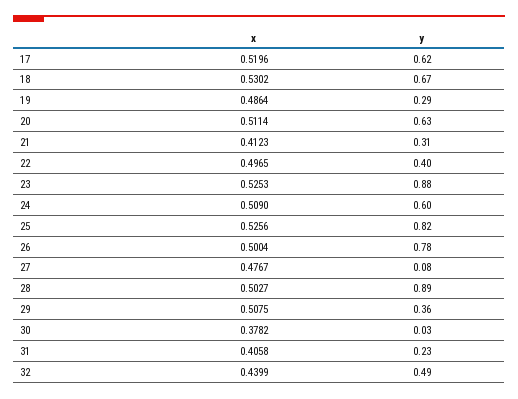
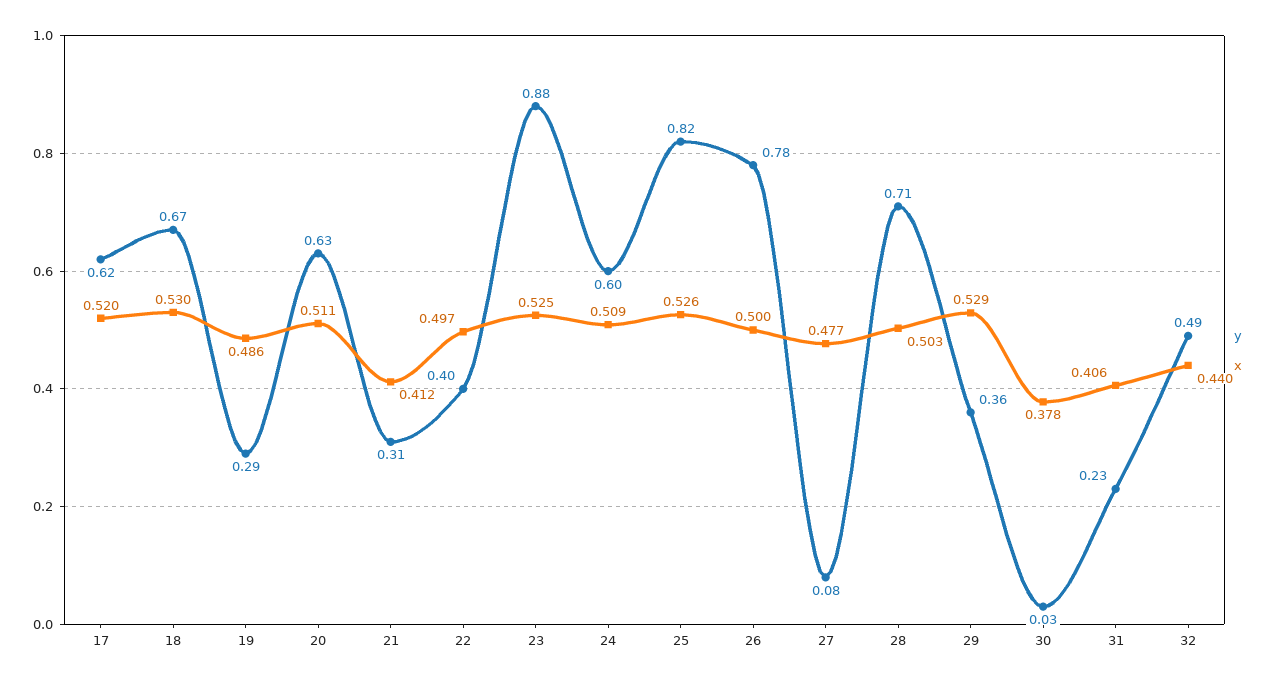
y, 28: 0.89 -> 0.71
x, 29: 0.5075 -> 0.529

